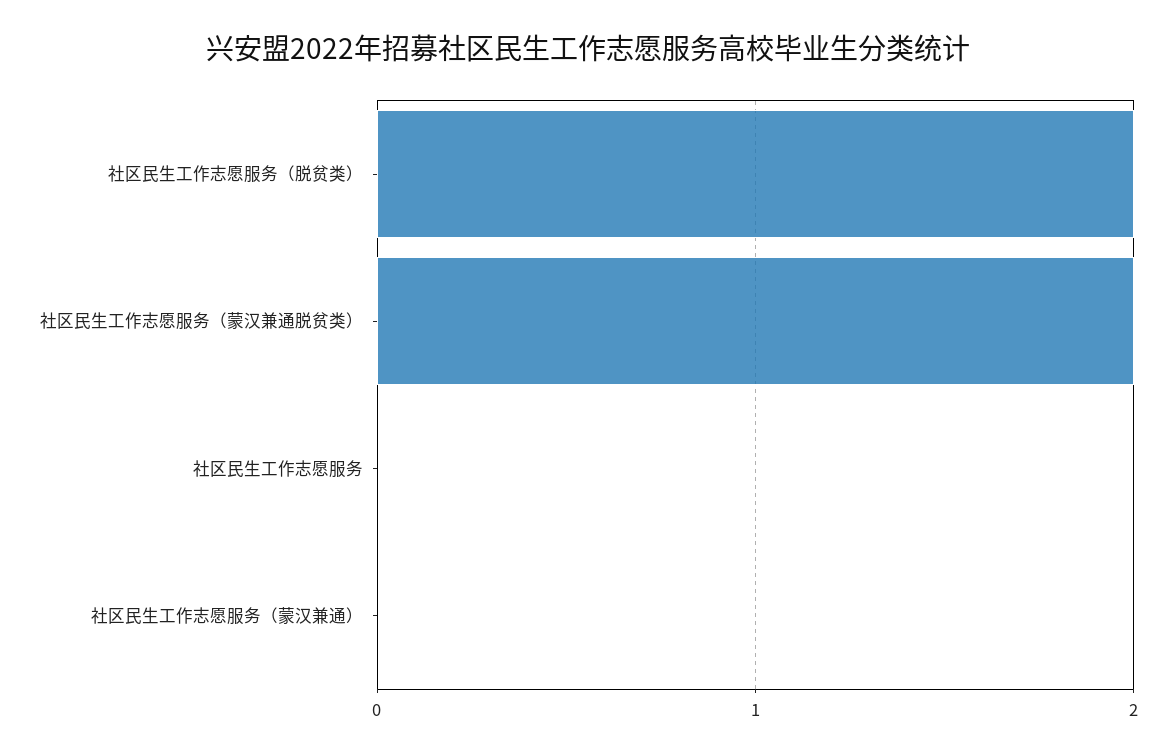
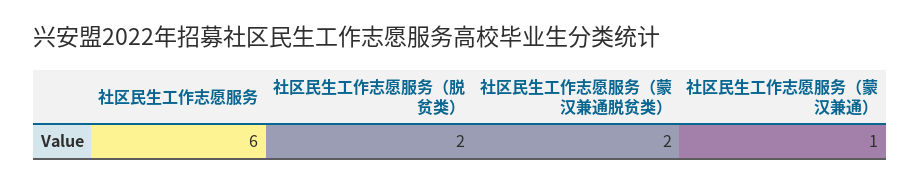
社区民生工作志愿服务: 0 -> 6
社区民生工作志愿服务（蒙汉兼通）: 0 -> 1

